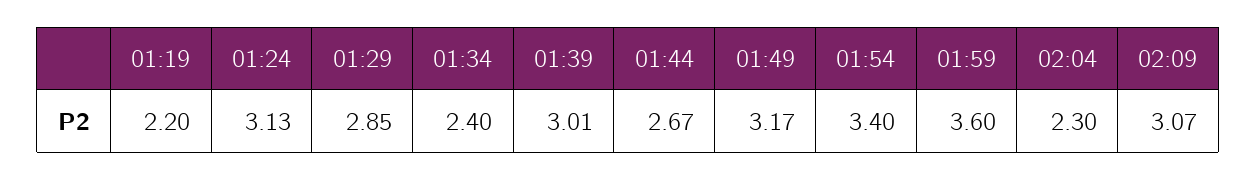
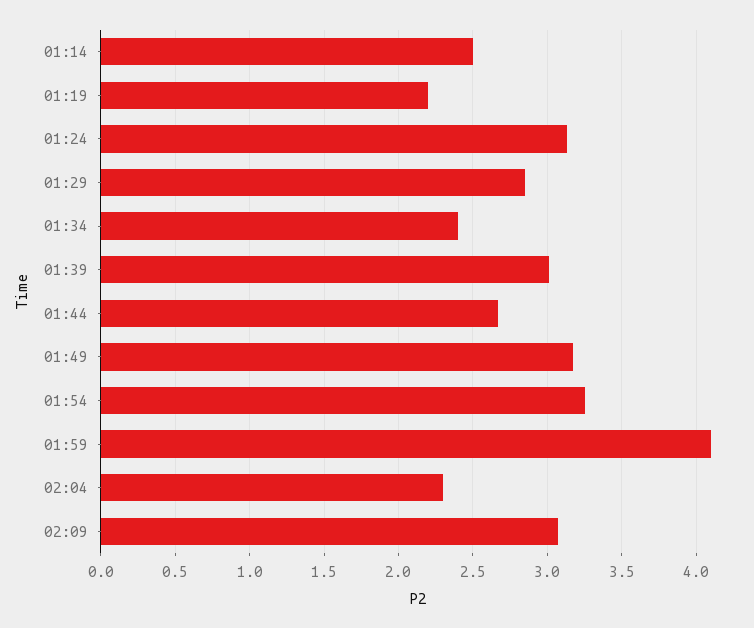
01:54: 3.4 -> 3.25
01:59: 3.6 -> 4.1
01:14: none -> 2.5

